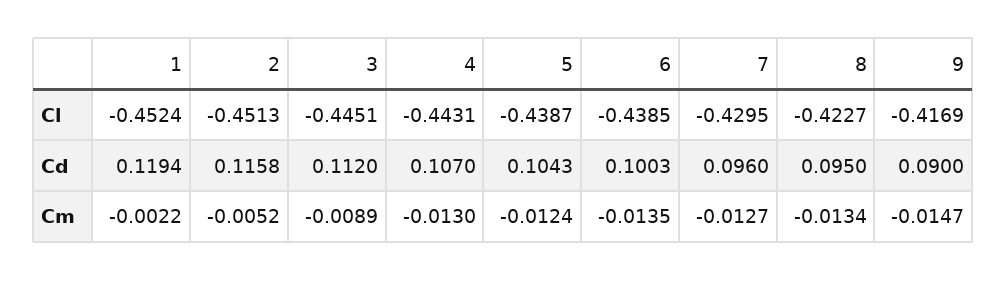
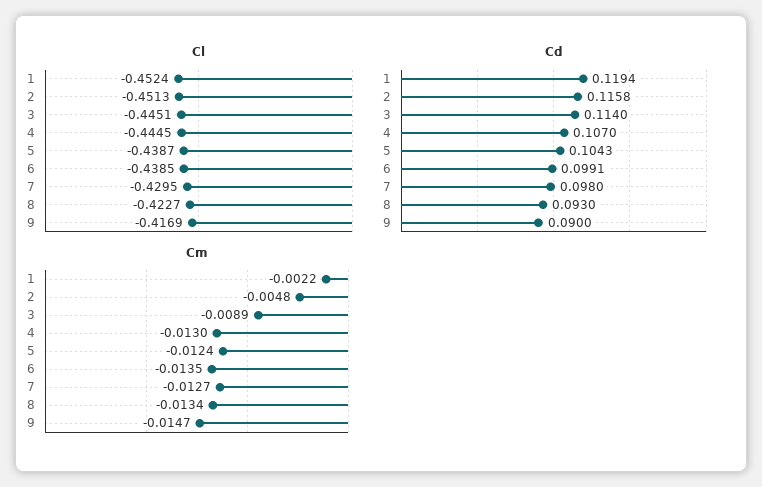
Cl, 4: -0.4431 -> -0.4445
Cd, 3: 0.112 -> 0.114
Cd, 6: 0.1003 -> 0.0991
Cd, 7: 0.096 -> 0.098
Cd, 8: 0.095 -> 0.093
Cm, 2: -0.0052 -> -0.0048

